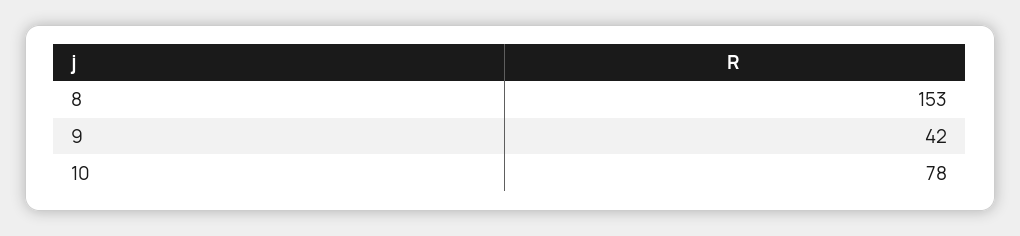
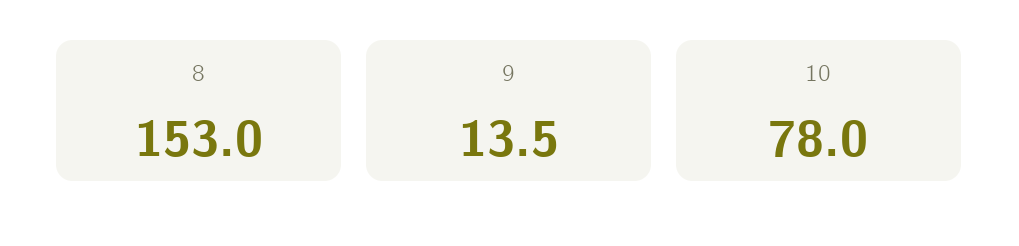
9: 42 -> 13.5

